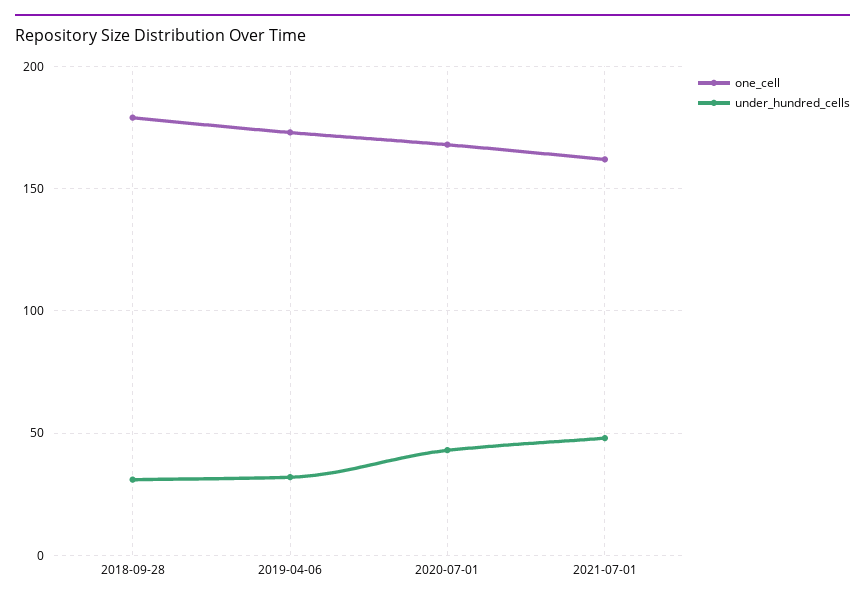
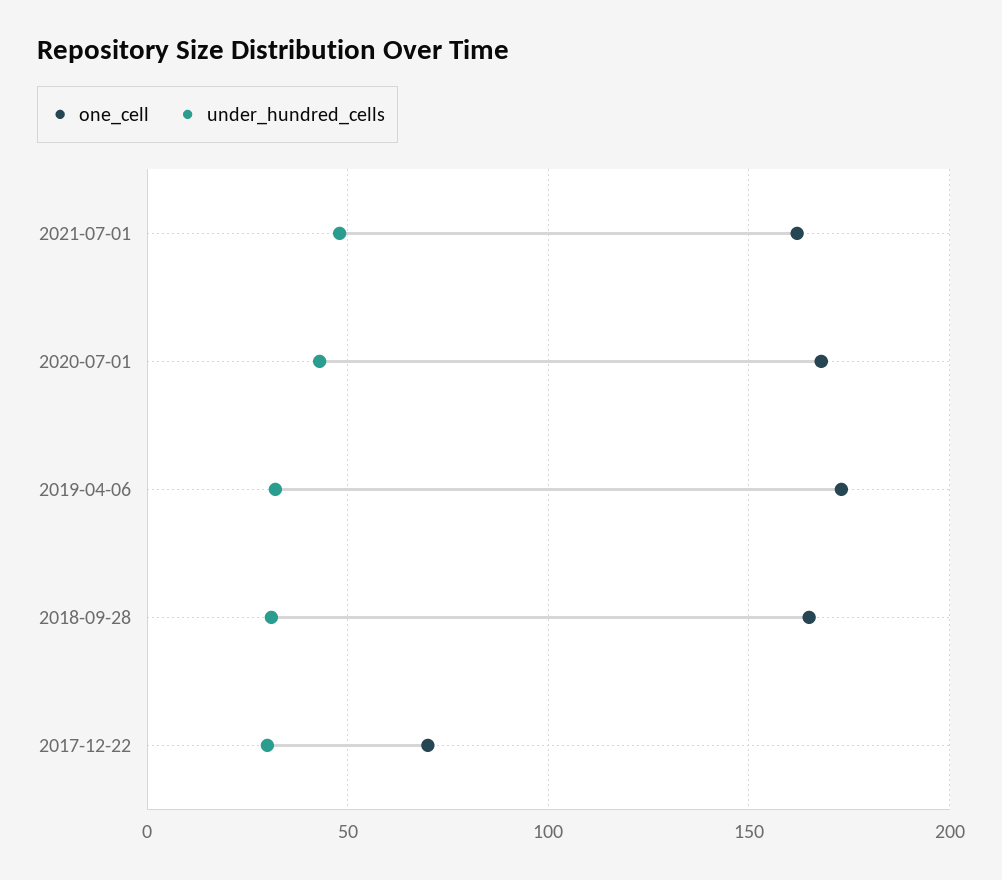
one_cell, 2018-09-28: 180 -> 165
one_cell, 2017-12-22: none -> 70
under_hundred_cells, 2017-12-22: none -> 30

